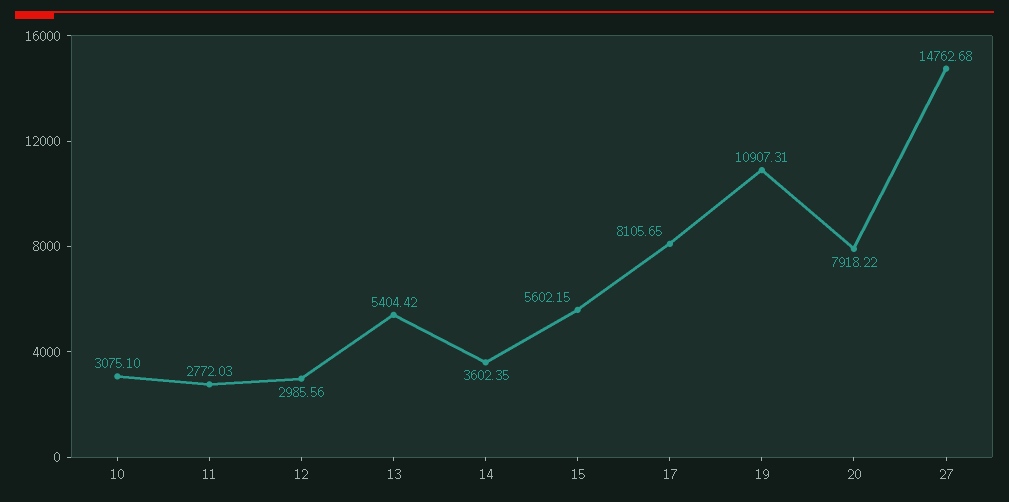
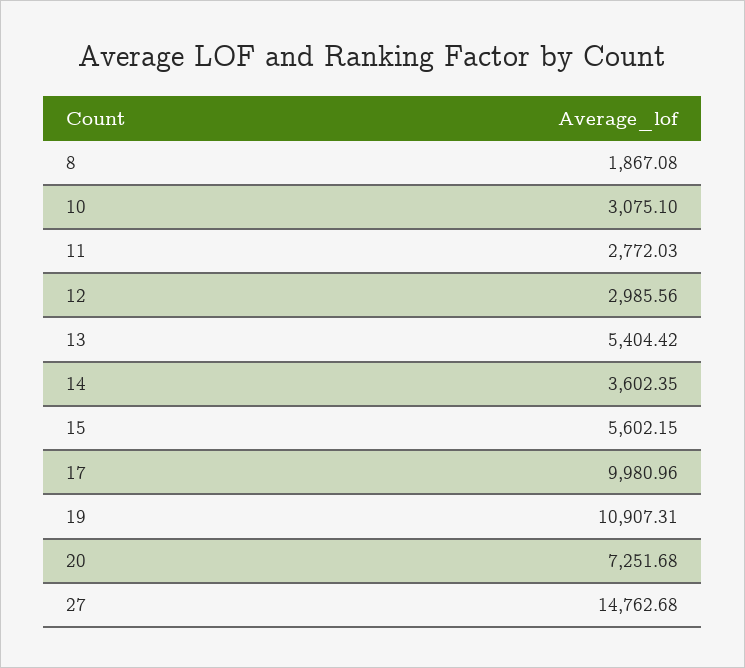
17: 8105.65 -> 9980.96
20: 7918.22 -> 7251.68
8: none -> 1867.08

